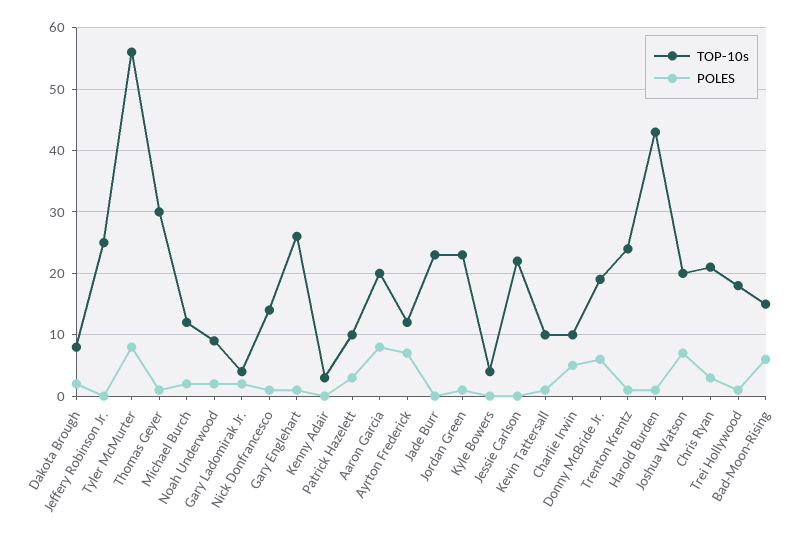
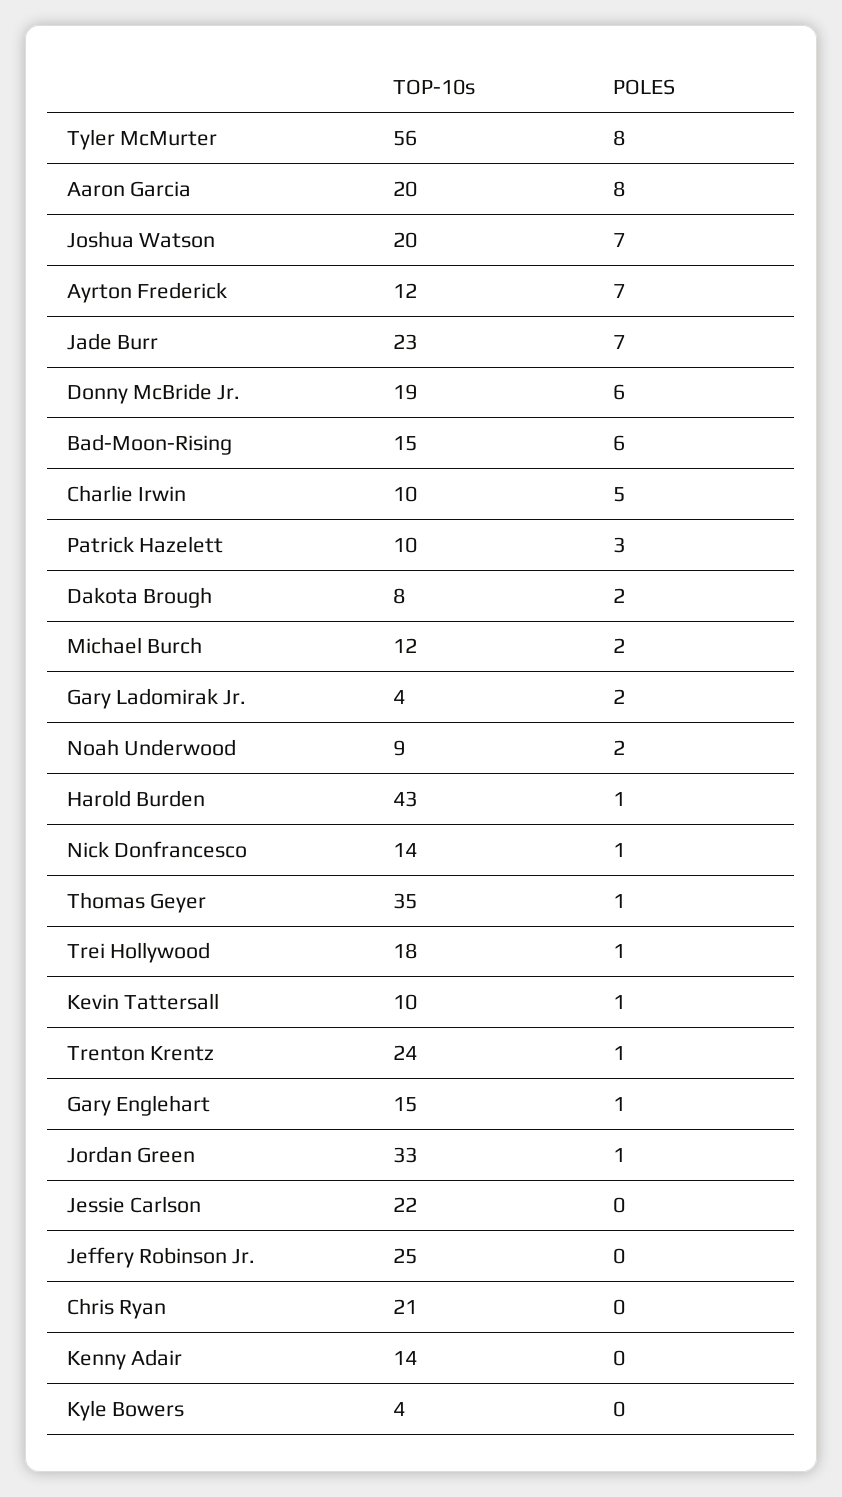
TOP-10s, Thomas Geyer: 30 -> 35
TOP-10s, Gary Englehart: 26 -> 15
TOP-10s, Kenny Adair: 3 -> 14
POLES, Jade Burr: 0 -> 7
TOP-10s, Jordan Green: 23 -> 33
POLES, Chris Ryan: 3 -> 0

